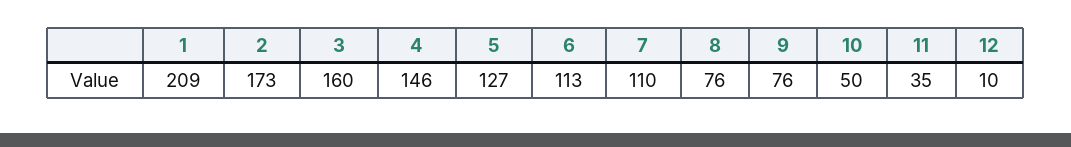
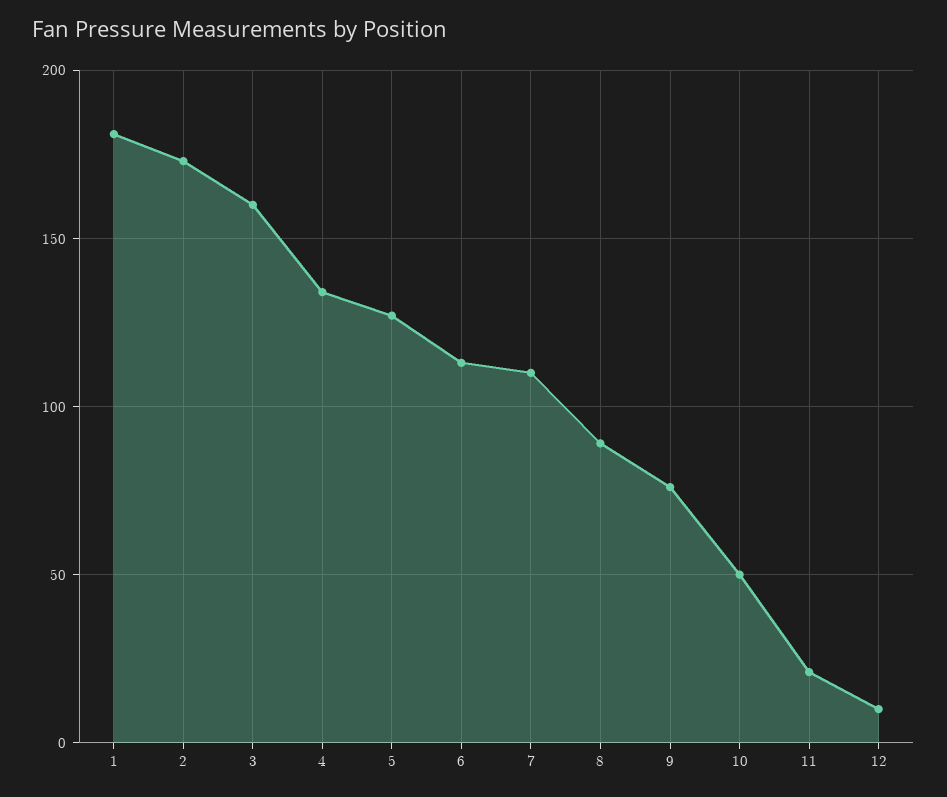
1: 209 -> 180
4: 146 -> 135
8: 76 -> 90
11: 35 -> 20

